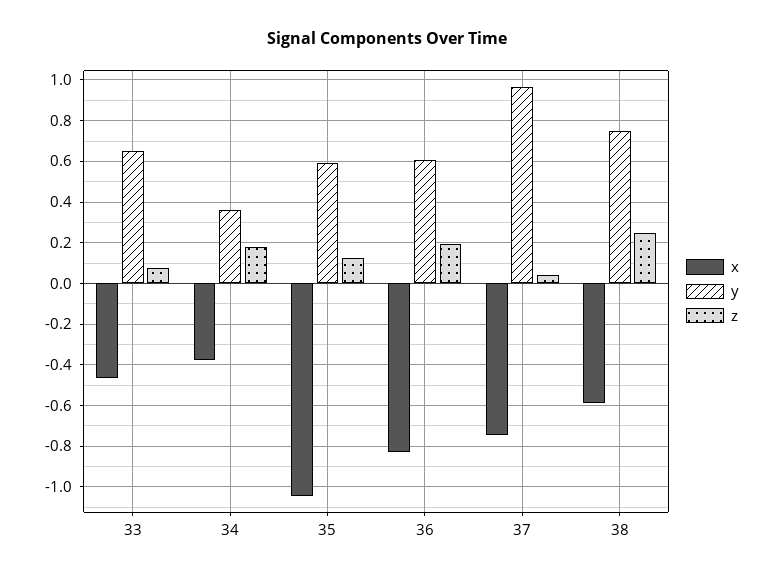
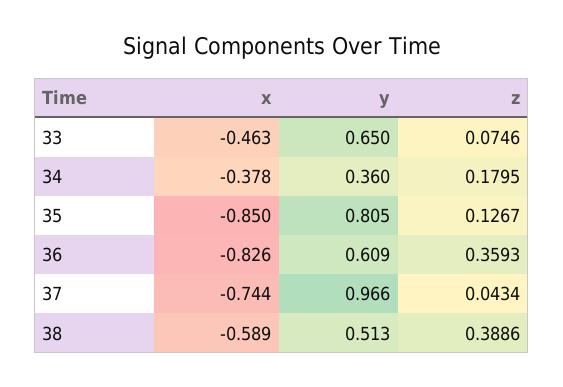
x, 35: -1.05 -> -0.85
y, 35: 0.6 -> 0.805
z, 36: 0.2 -> 0.3593
y, 38: 0.75 -> 0.513
z, 38: 0.25 -> 0.3886

